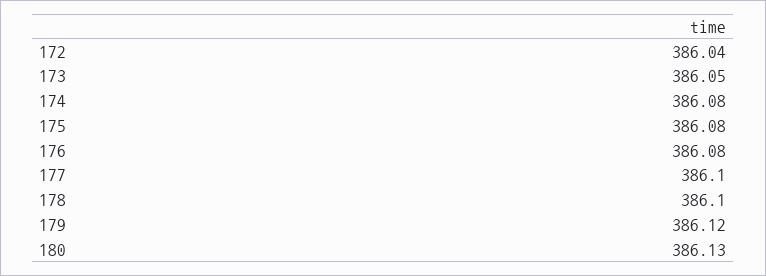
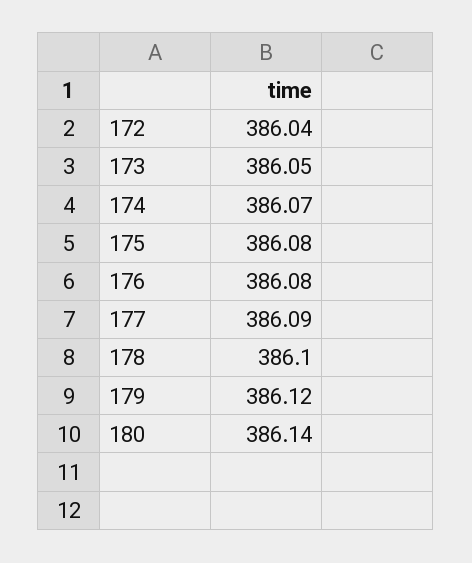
174: 386.08 -> 386.07
177: 386.1 -> 386.09
180: 386.13 -> 386.14

